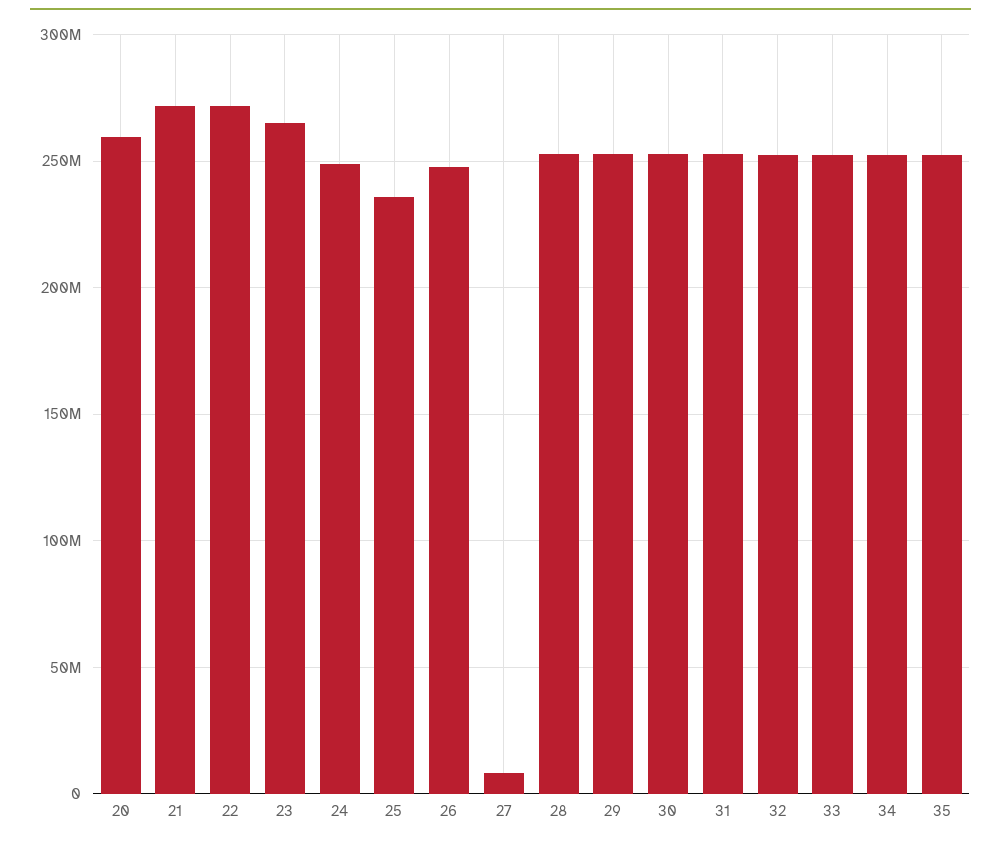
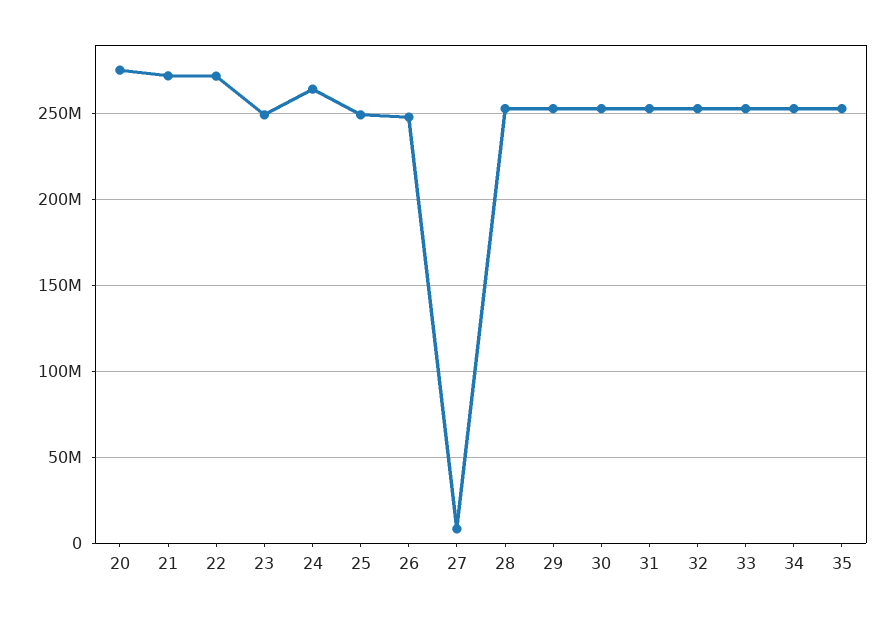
20: 260000000 -> 275000000
23: 265000000 -> 250000000
24: 250000000 -> 265000000
25: 235000000 -> 250000000

